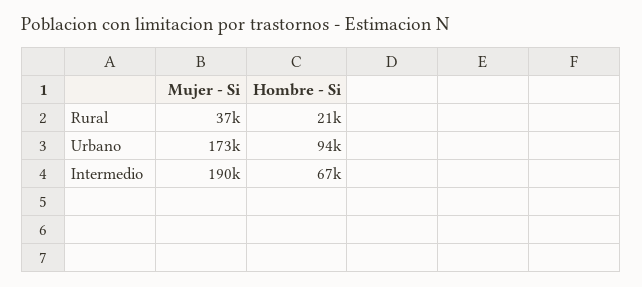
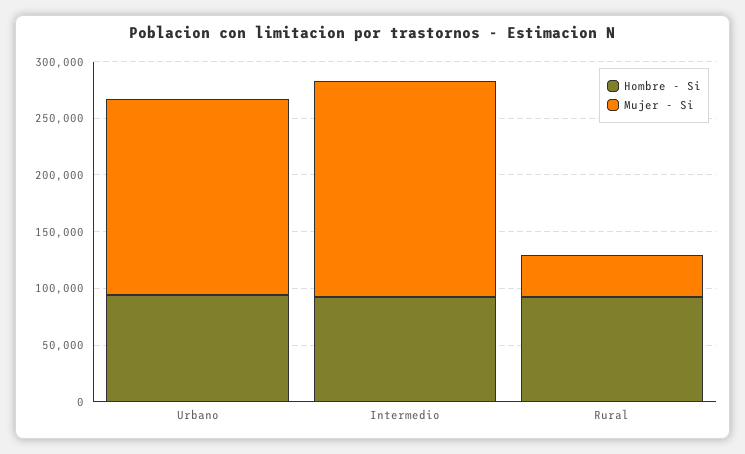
Hombre - Si, Rural: 21000 -> 90000
Hombre - Si, Intermedio: 67000 -> 90000

